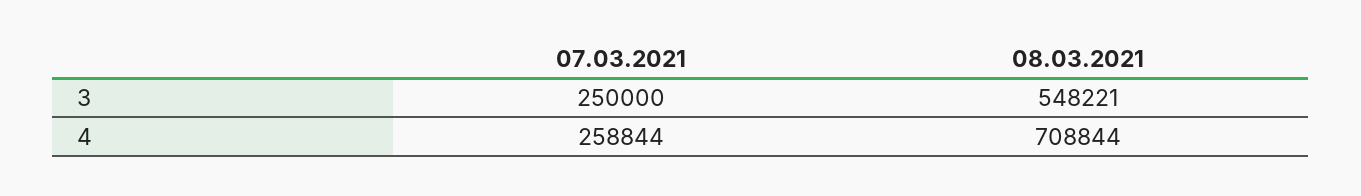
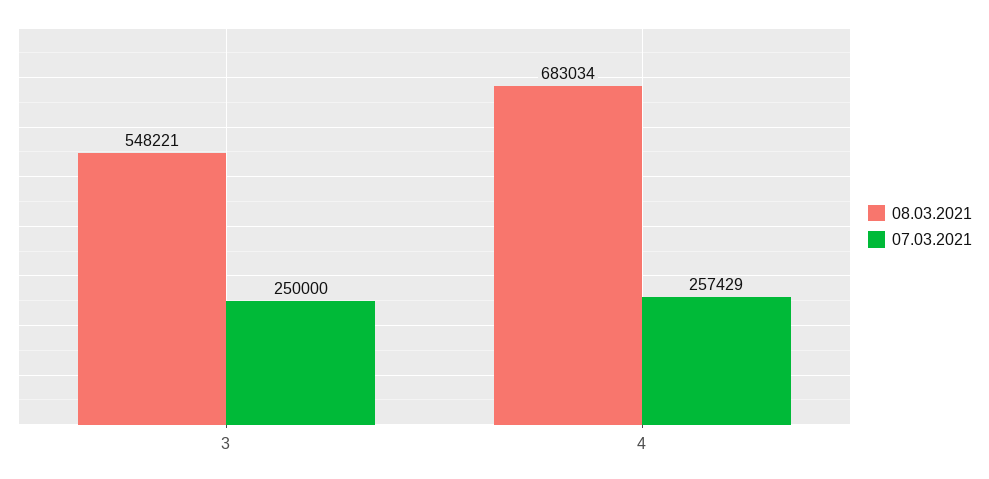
07.03.2021, 4: 258844 -> 257429
08.03.2021, 4: 708844 -> 683034

